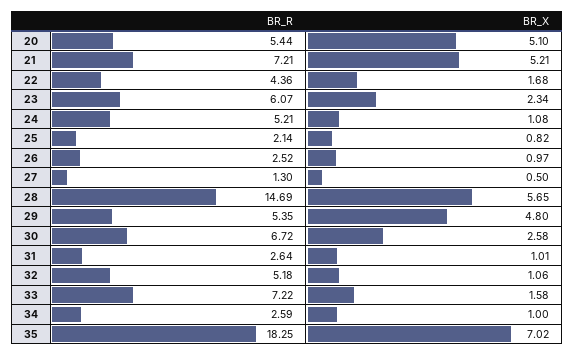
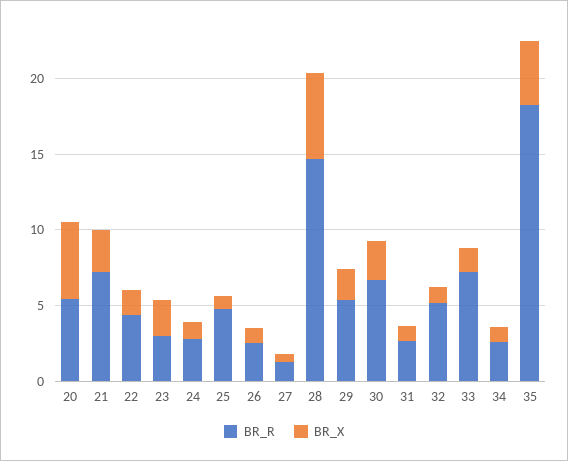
BR_X, 21: 5.21 -> 3
BR_R, 23: 6.07 -> 3
BR_R, 24: 5.21 -> 3
BR_R, 25: 2.14 -> 5
BR_X, 29: 4.8 -> 2
BR_X, 35: 7.02 -> 4

